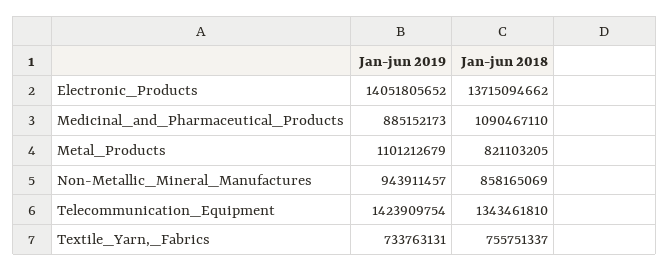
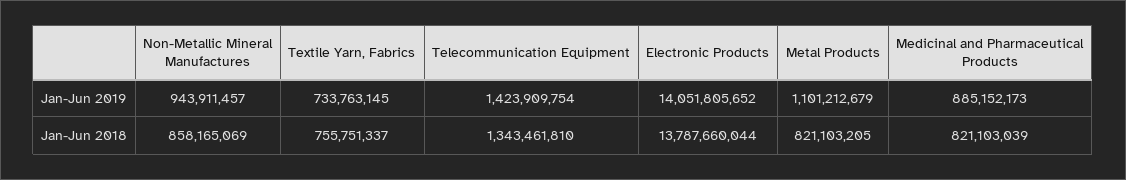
Jan-jun 2018, Electronic_Products: 13715094662 -> 13787660044
Jan-jun 2018, Medicinal_and_Pharmaceutical_Products: 1090467110 -> 821103039
Jan-jun 2019, Textile_Yarn,_Fabrics: 733763131 -> 733763145

